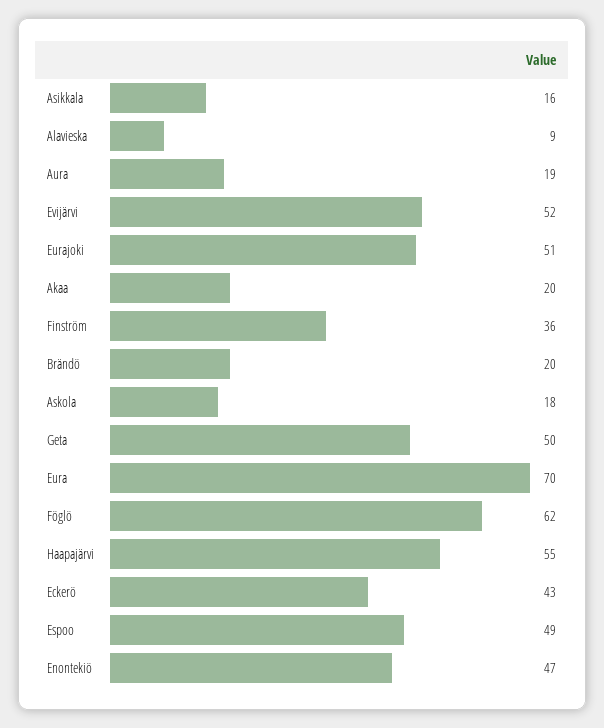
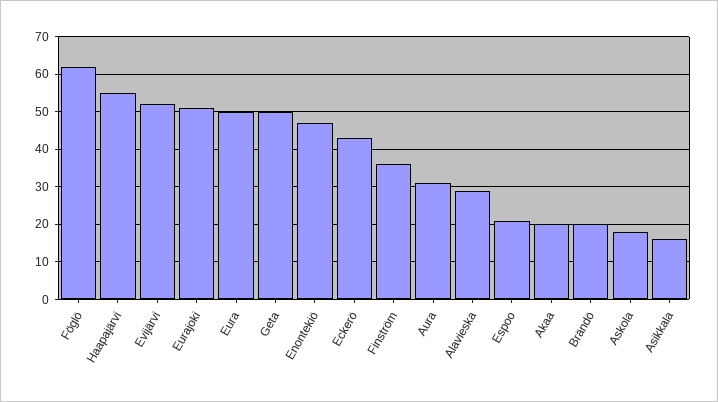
Alavieska: 9 -> 30
Aura: 19 -> 30
Eura: 70 -> 50
Espoo: 49 -> 20

